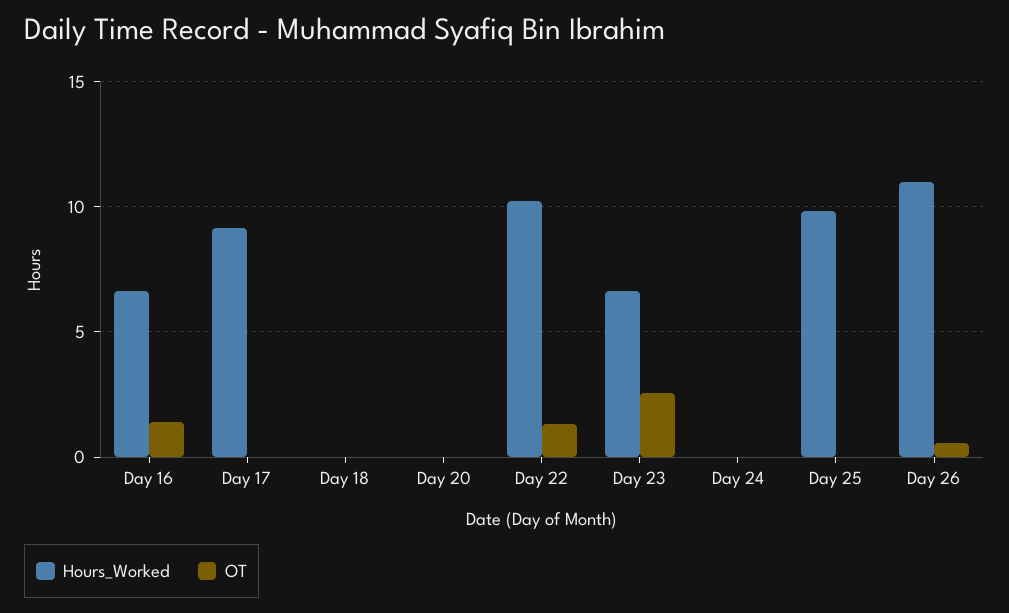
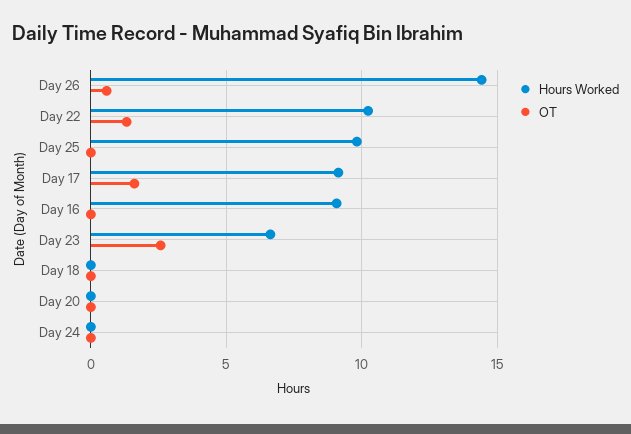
Hours_Worked, Day 16: 6.5 -> 9
OT, Day 16: 1.5 -> 0
OT, Day 17: 0 -> 1.5
Hours_Worked, Day 26: 11 -> 14.5

